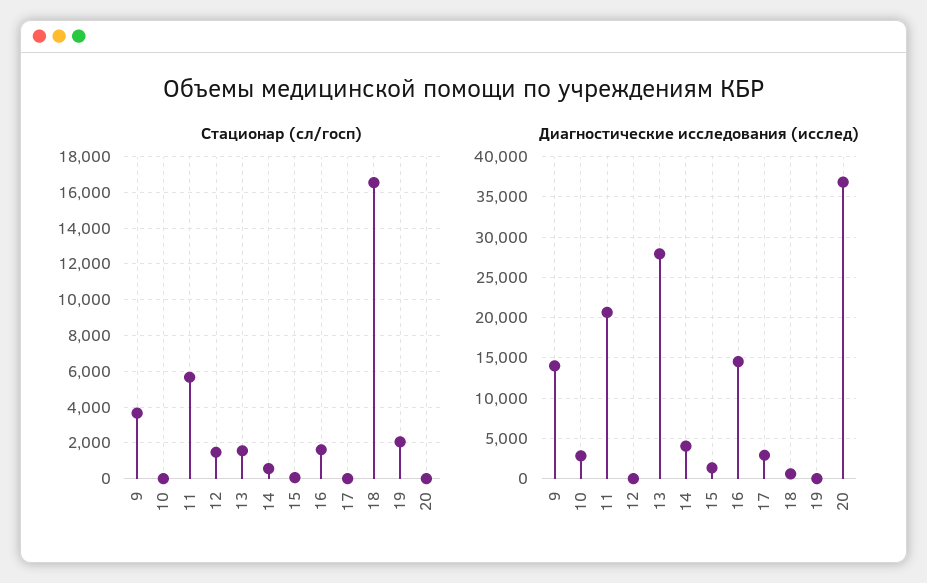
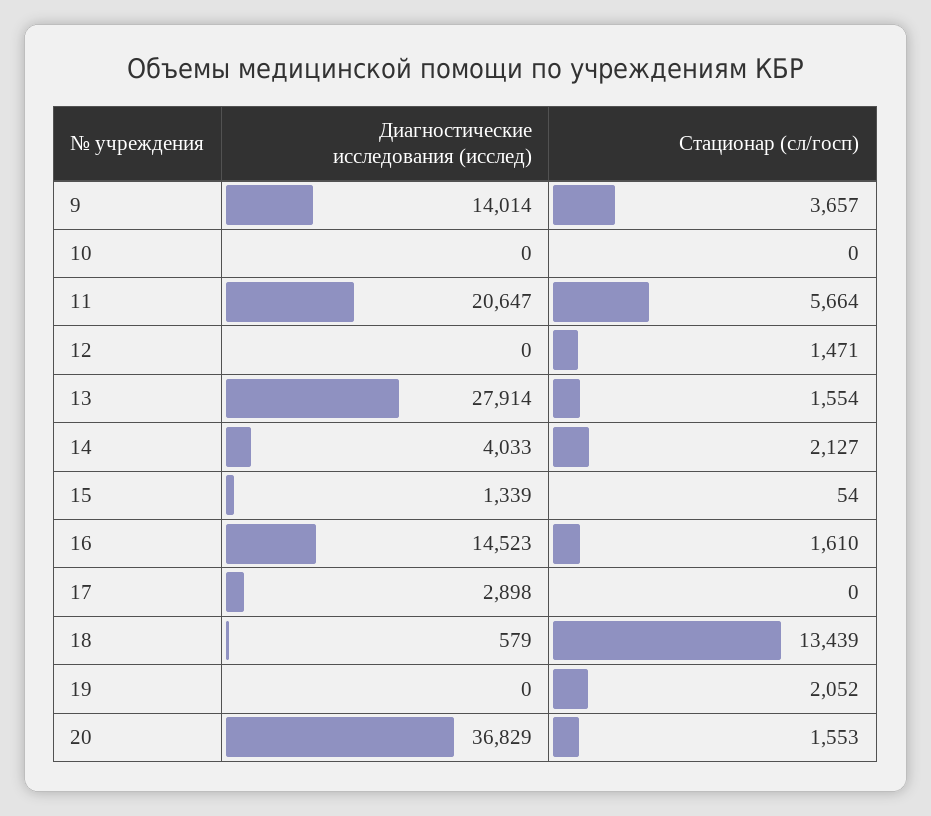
Стационар (сл/госп), 14: 500 -> 2127
Стационар (сл/госп), 18: 16500 -> 13439
Стационар (сл/госп), 20: 0 -> 1553
Диагностические исследования (исслед), 10: 3000 -> 0

